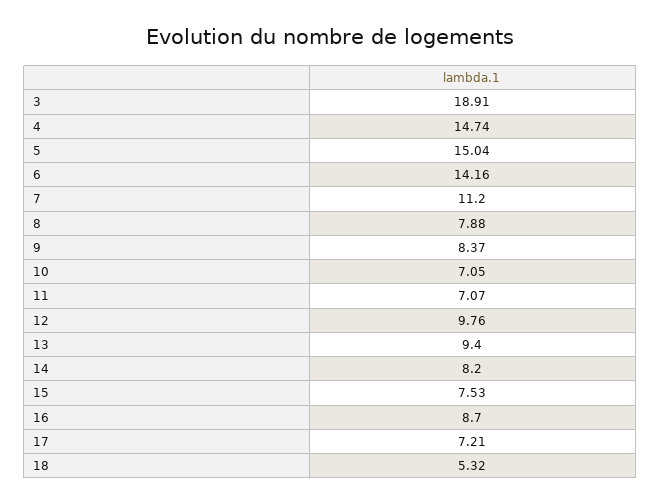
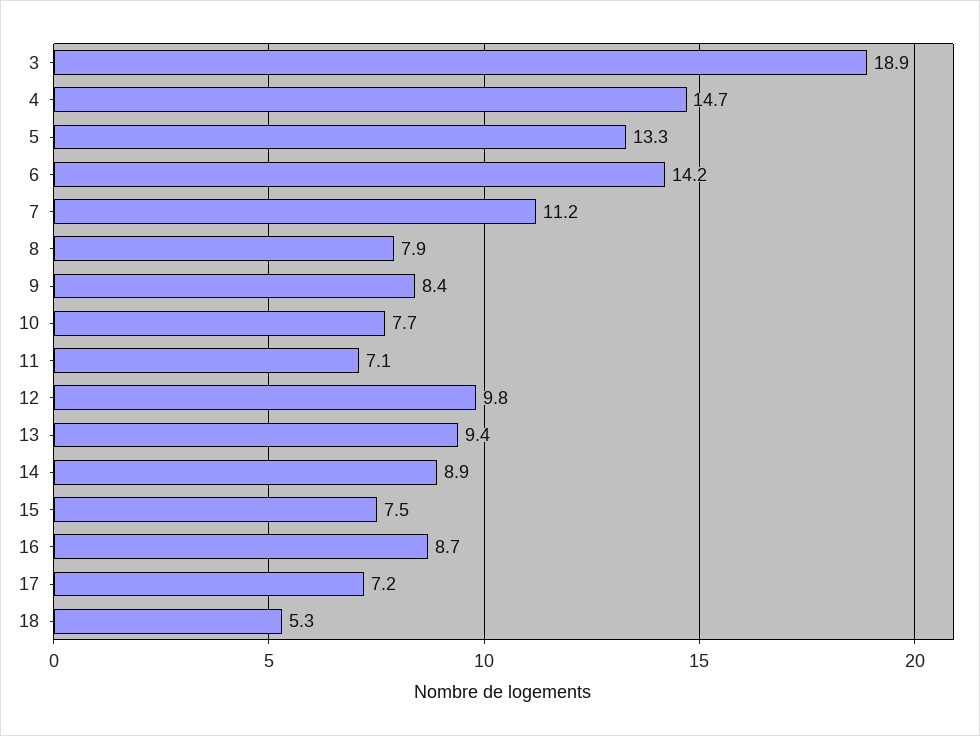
5: 15.04 -> 13.3
10: 7.05 -> 7.7
14: 8.2 -> 8.9

